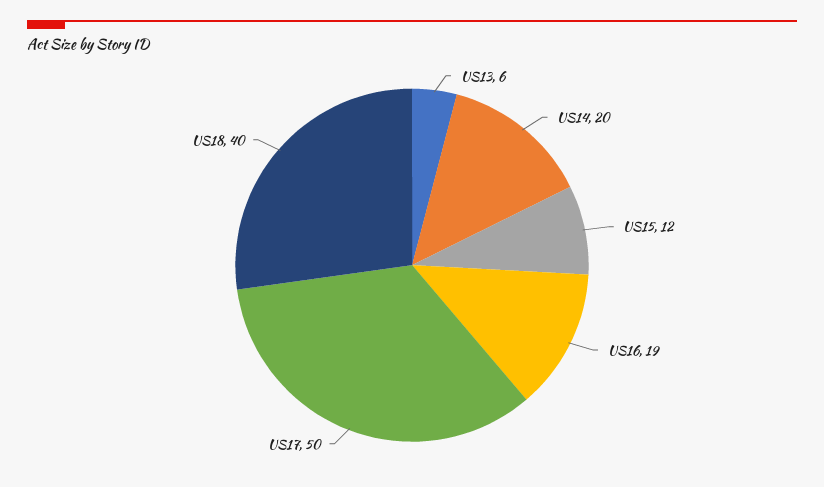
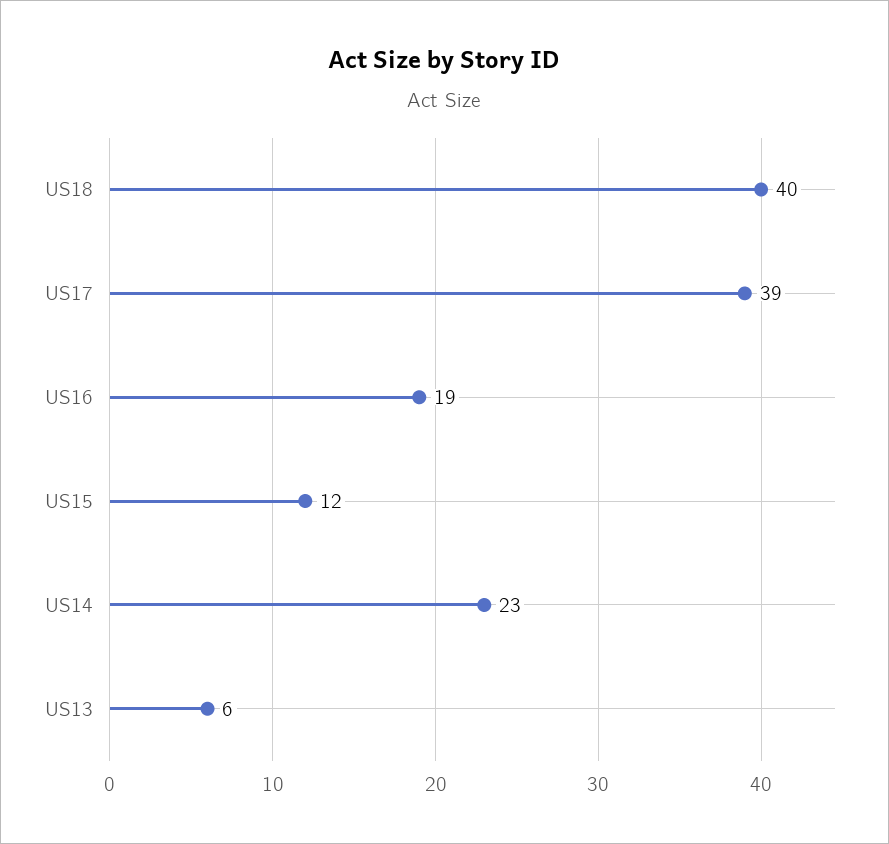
US14: 20 -> 23
US17: 50 -> 39

